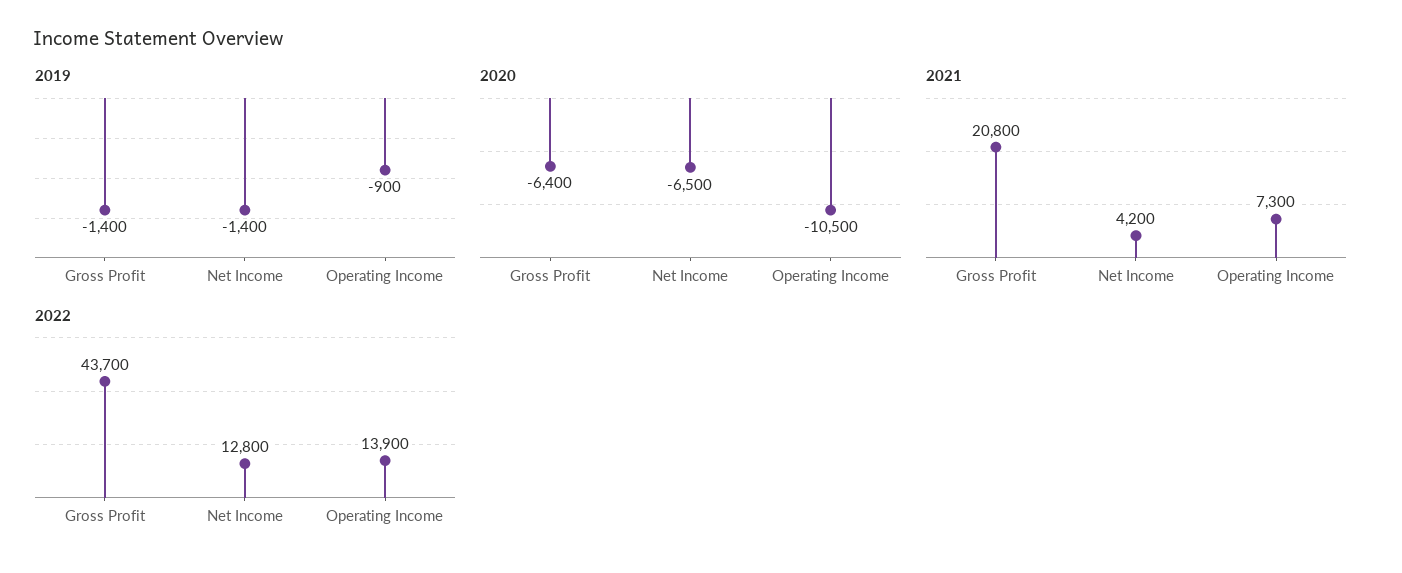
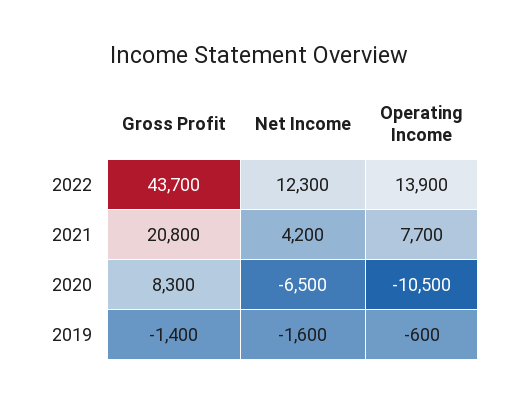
2019, Net Income: -1400 -> -1600
2019, Operating Income: -900 -> -600
2020, Gross Profit: -6400 -> 8300
2021, Operating Income: 7300 -> 7700
2022, Net Income: 12800 -> 12300

